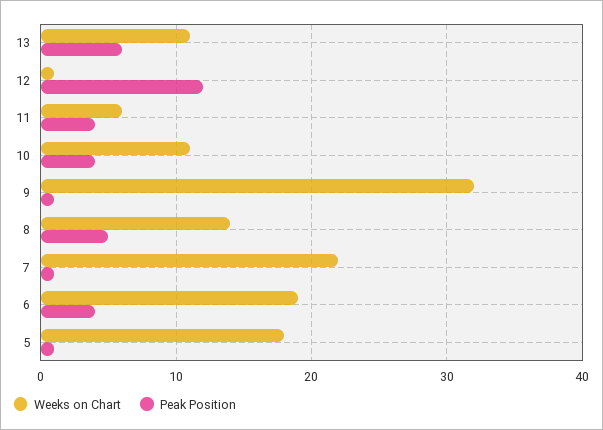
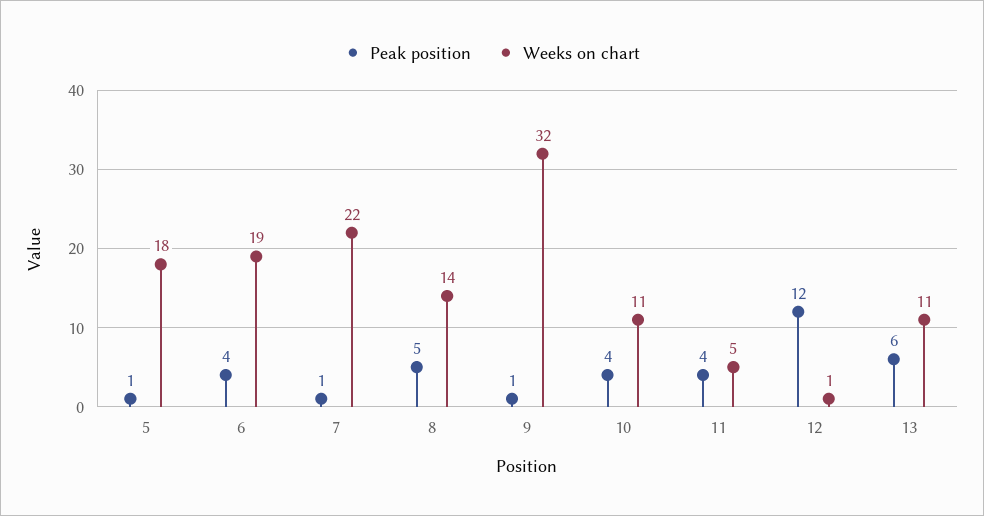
Weeks on Chart, 11: 6 -> 5

